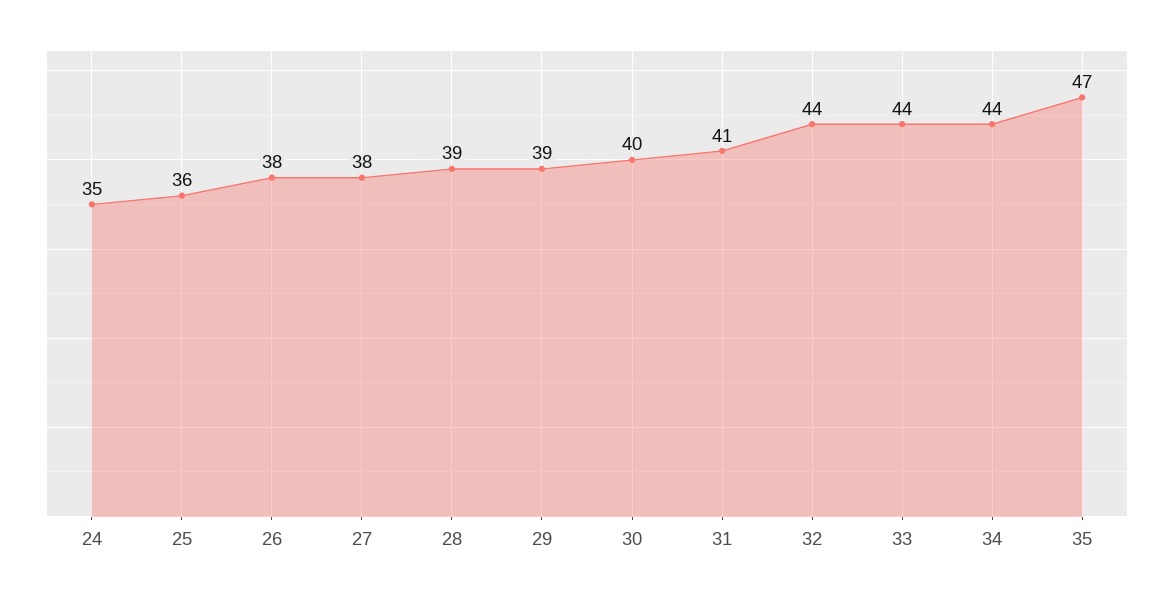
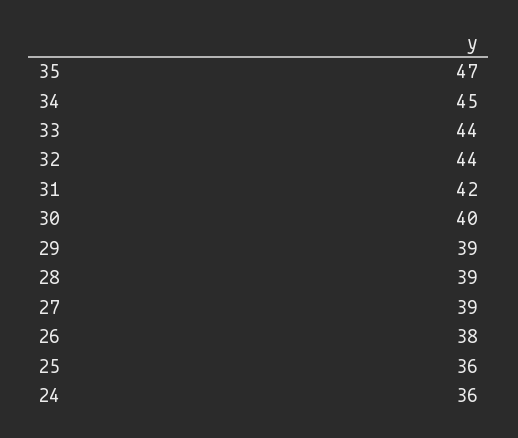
24: 35 -> 36
27: 38 -> 39
31: 41 -> 42
34: 44 -> 45

